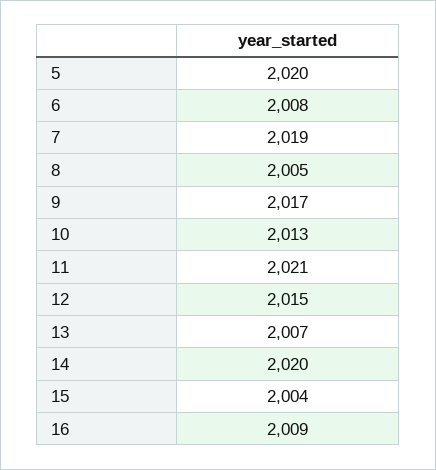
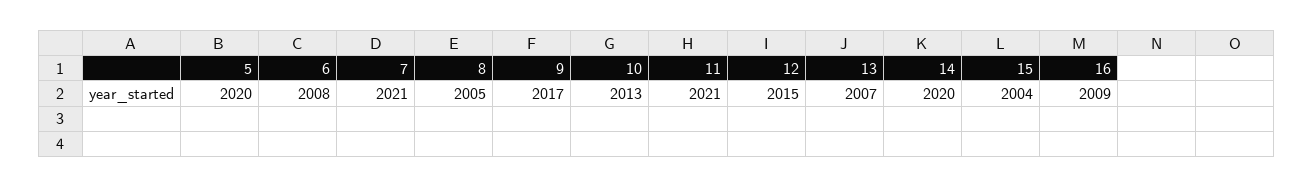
7: 2019 -> 2021

